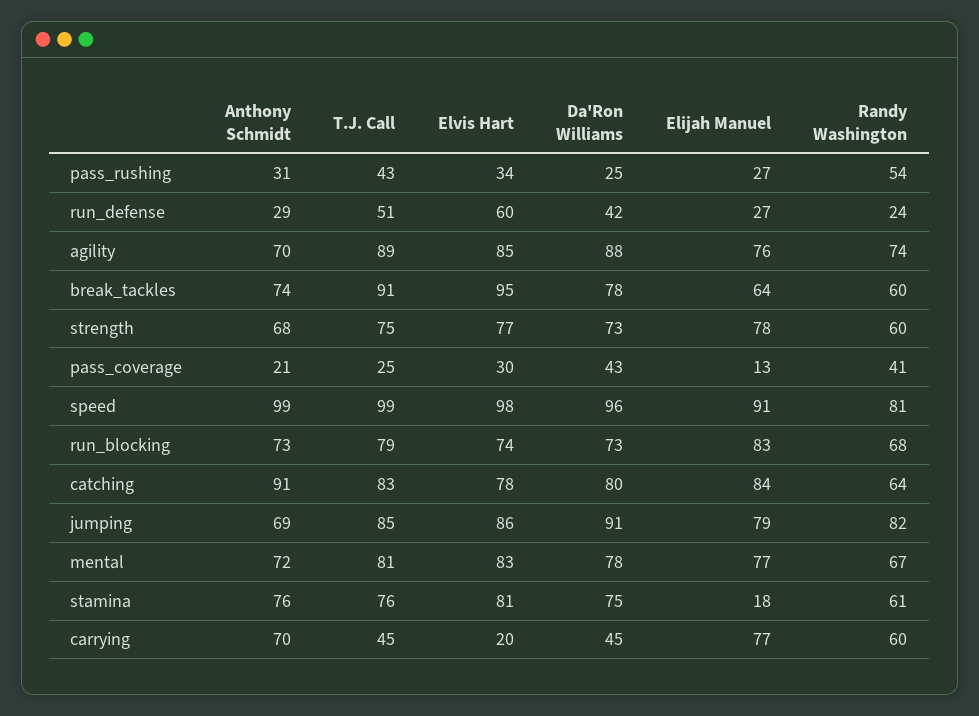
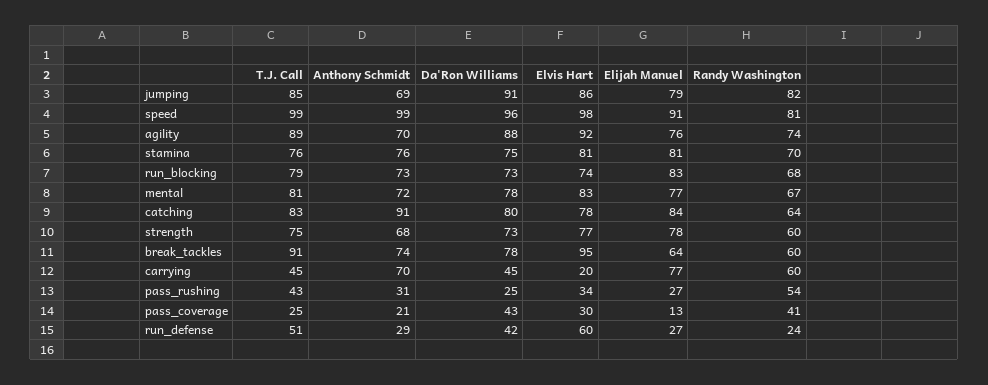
Elvis Hart, agility: 85 -> 92
Elijah Manuel, stamina: 18 -> 81
Randy Washington, stamina: 61 -> 70

